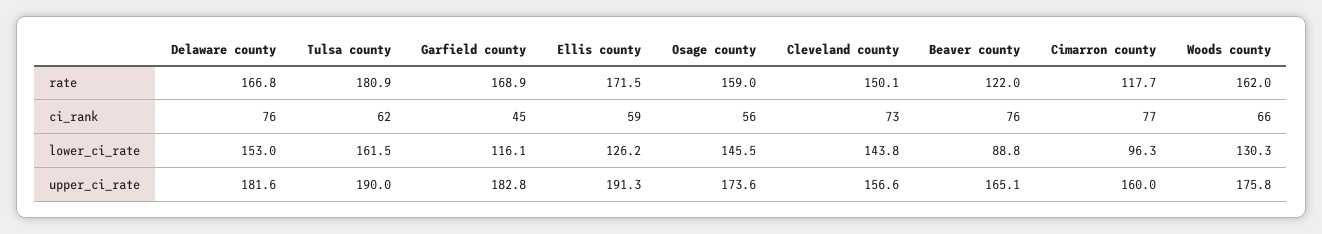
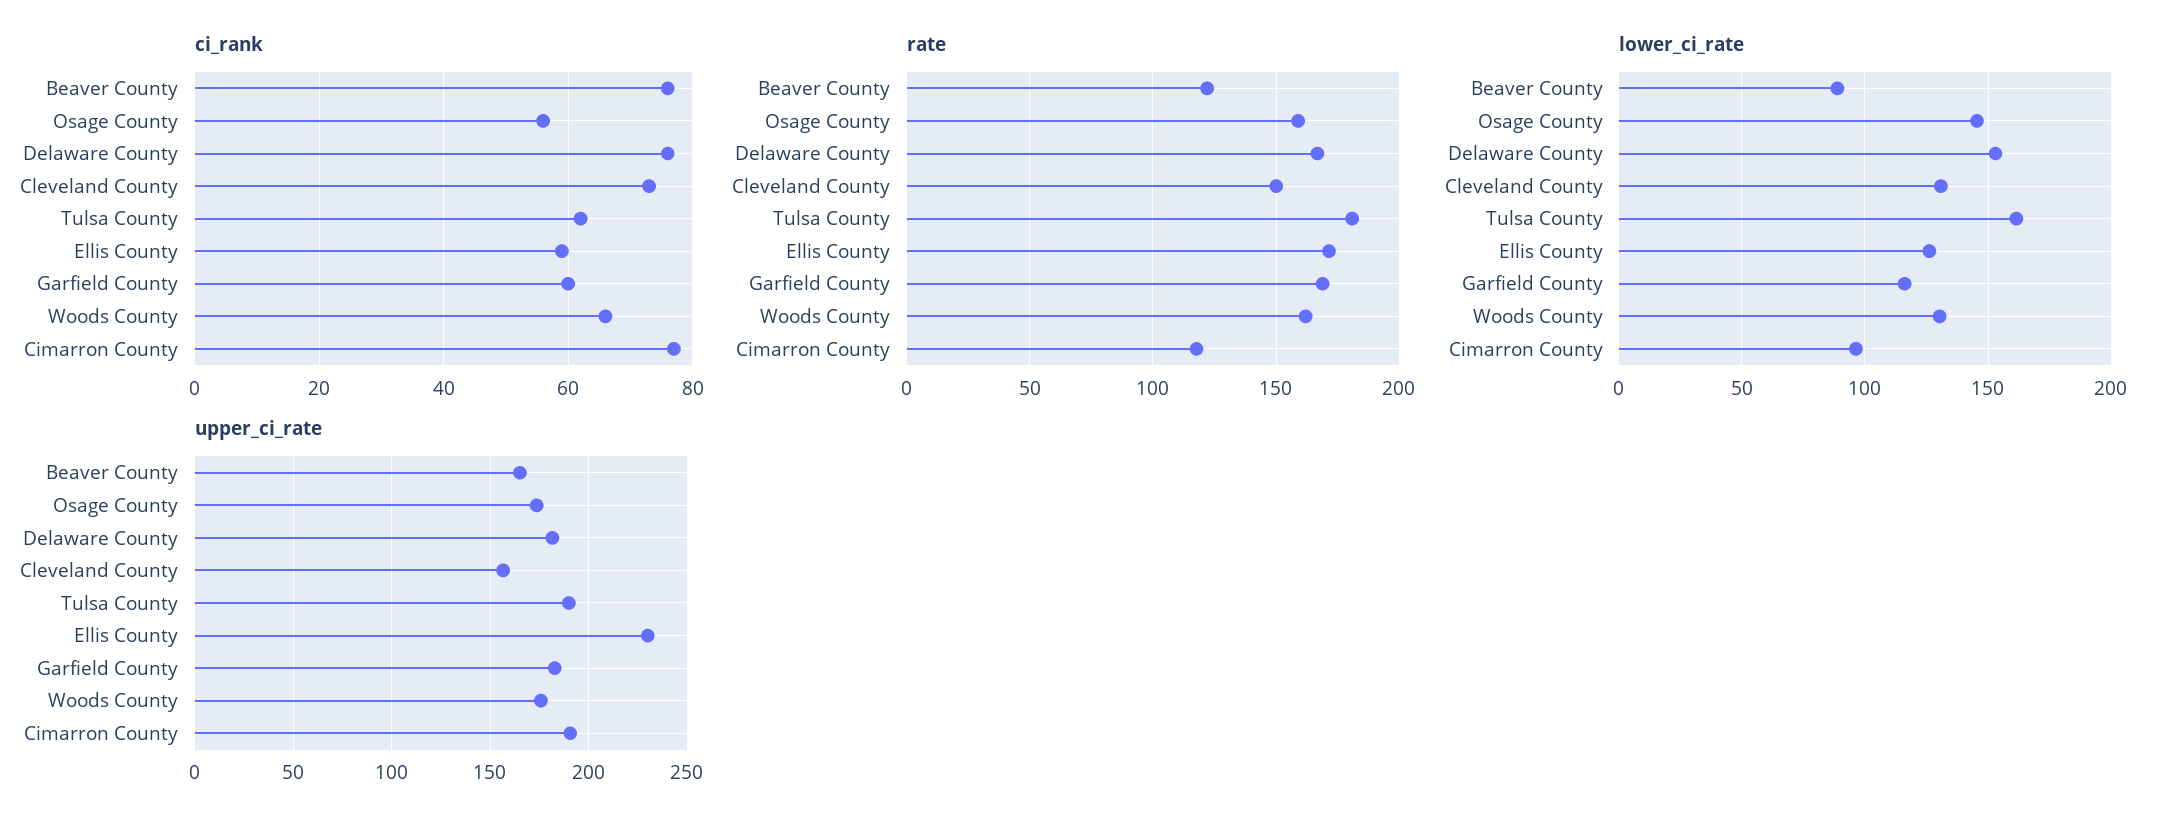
ci_rank, Garfield county: 45 -> 60
lower_ci_rate, Cleveland county: 143.8 -> 130
upper_ci_rate, Ellis county: 191.3 -> 230
upper_ci_rate, Cimarron county: 160 -> 190

